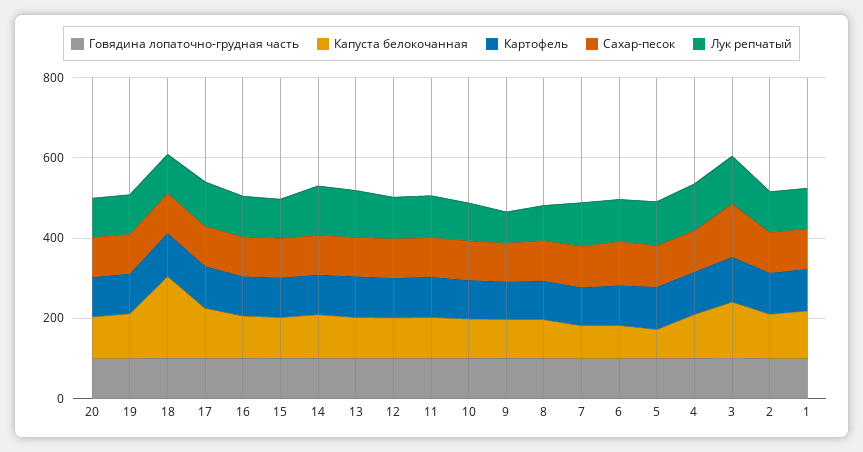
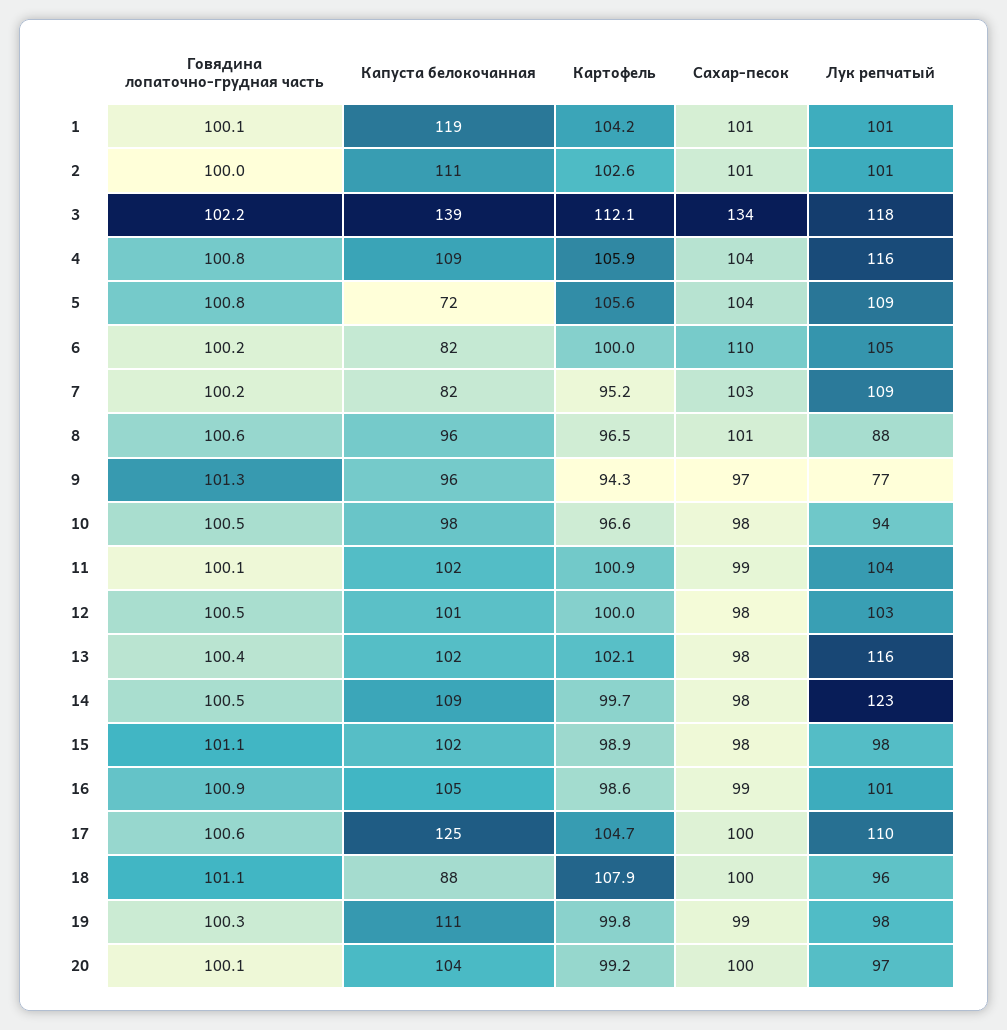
Капуста белокочанная, 18: 200 -> 88

